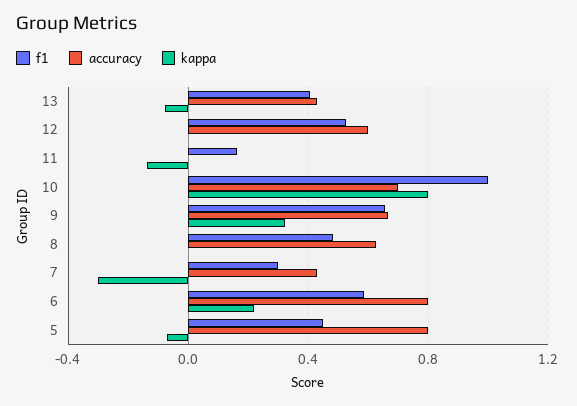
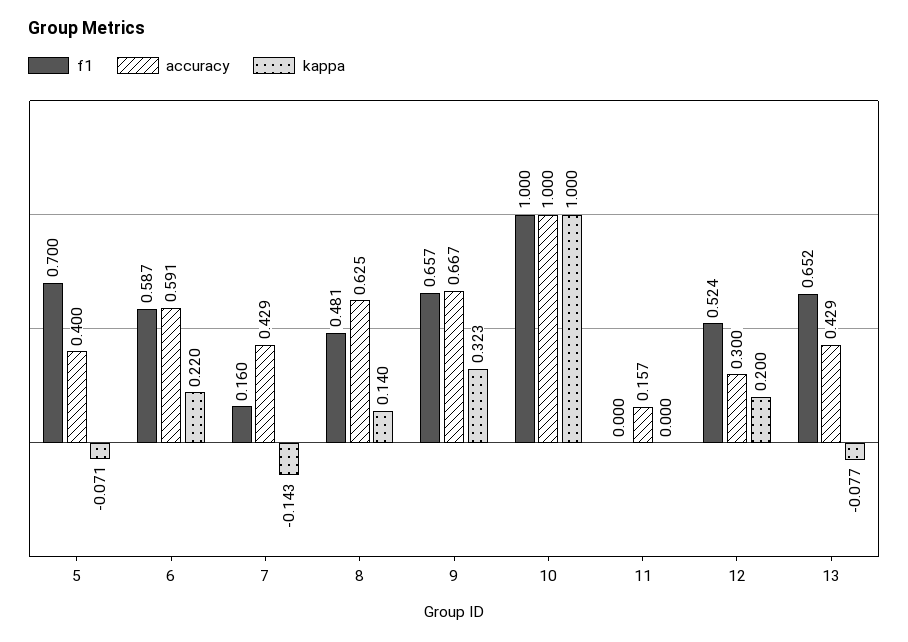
f1, 13: 0.4 -> 0.652
accuracy, 12: 0.6 -> 0.3
kappa, 12: 0 -> 0.2
f1, 11: 0.15 -> 0
accuracy, 11: 0 -> 0.157
kappa, 11: -0.15 -> 0
accuracy, 10: 0.7 -> 1
kappa, 10: 0.8 -> 1
kappa, 8: 0 -> 0.14
f1, 7: 0.3 -> 0.16
kappa, 7: -0.3 -> -0.143
accuracy, 6: 0.8 -> 0.591
f1, 5: 0.45 -> 0.7
accuracy, 5: 0.8 -> 0.4

